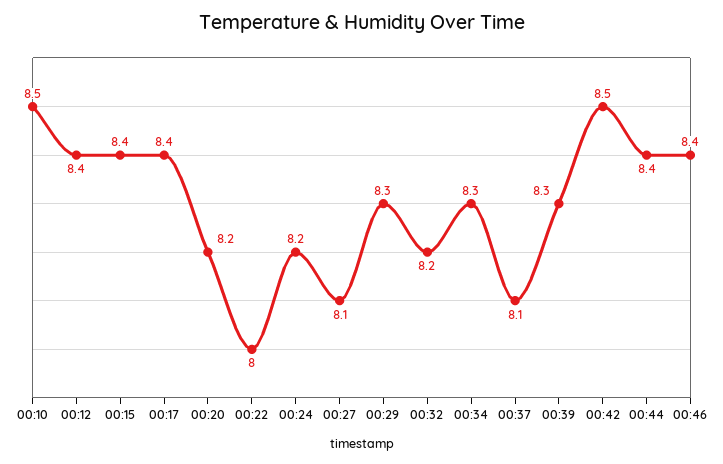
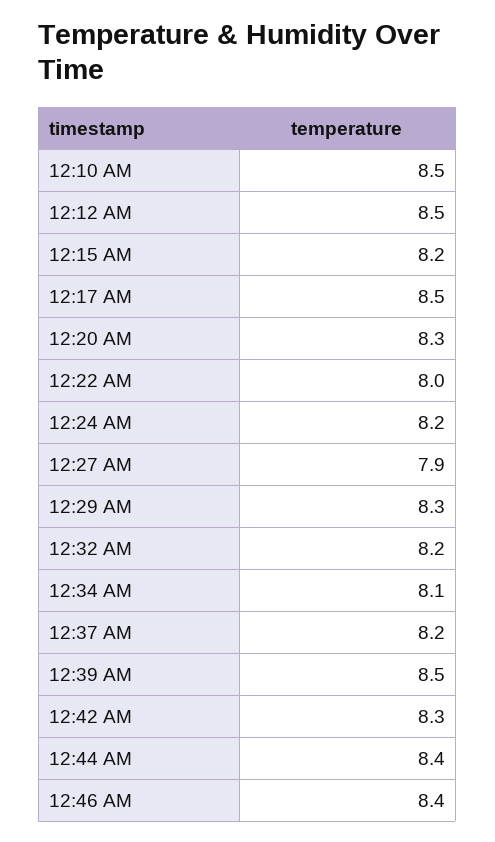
00:12: 8.4 -> 8.5
00:15: 8.4 -> 8.2
00:17: 8.4 -> 8.5
00:20: 8.2 -> 8.3
00:27: 8.1 -> 7.9
00:34: 8.3 -> 8.1
00:37: 8.1 -> 8.2
00:39: 8.3 -> 8.5
00:42: 8.5 -> 8.3

